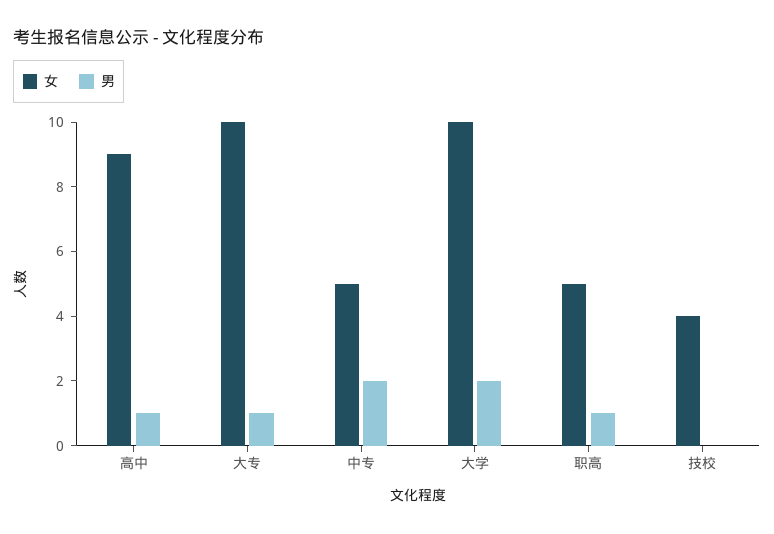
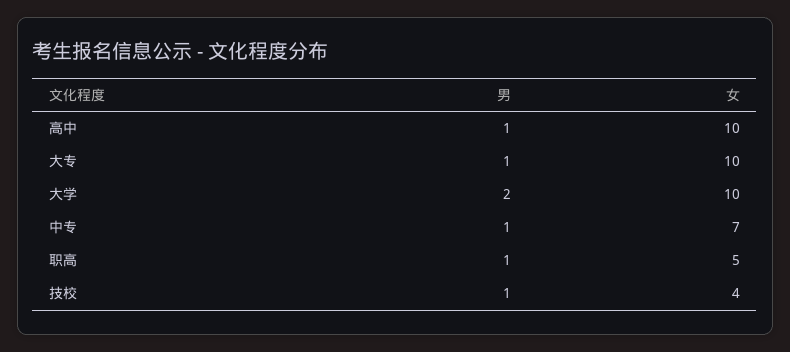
女, 高中: 9 -> 10
女, 中专: 5 -> 7
男, 中专: 2 -> 1
男, 技校: 0 -> 1

